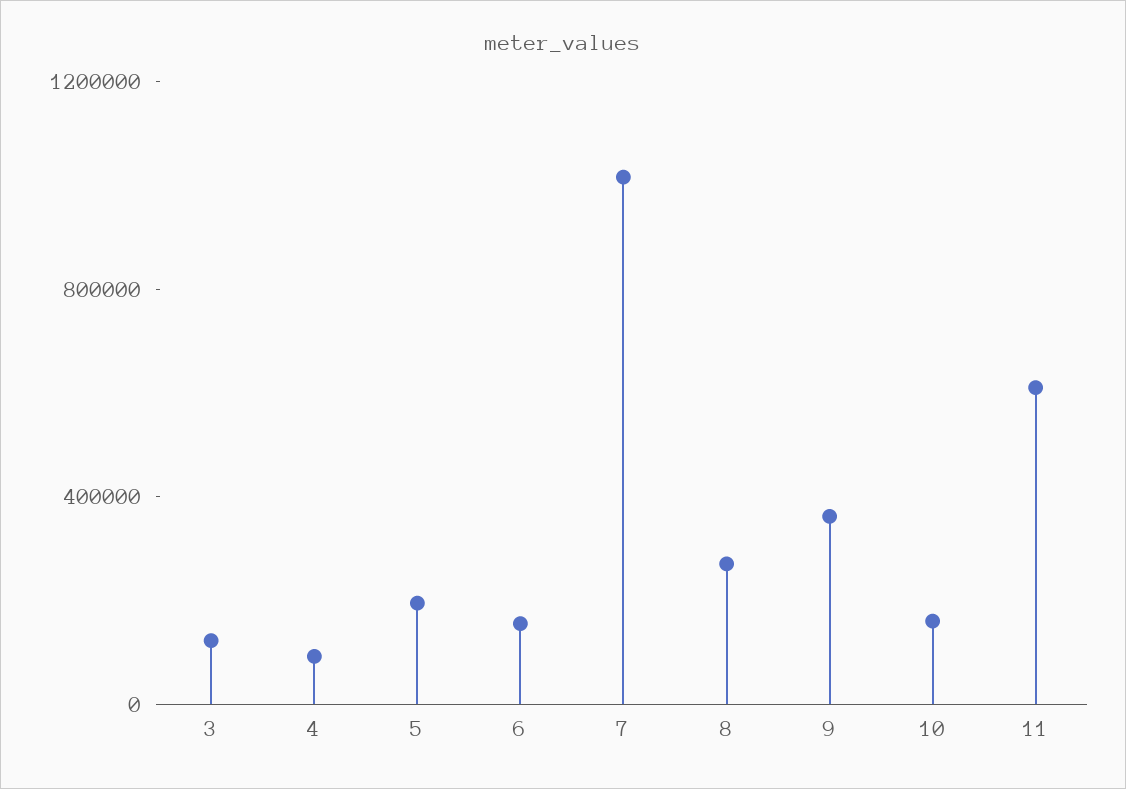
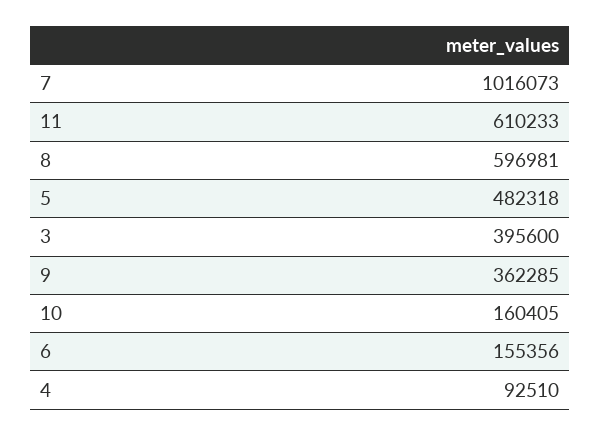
3: 100000 -> 395600
5: 200000 -> 482318
8: 300000 -> 596981

